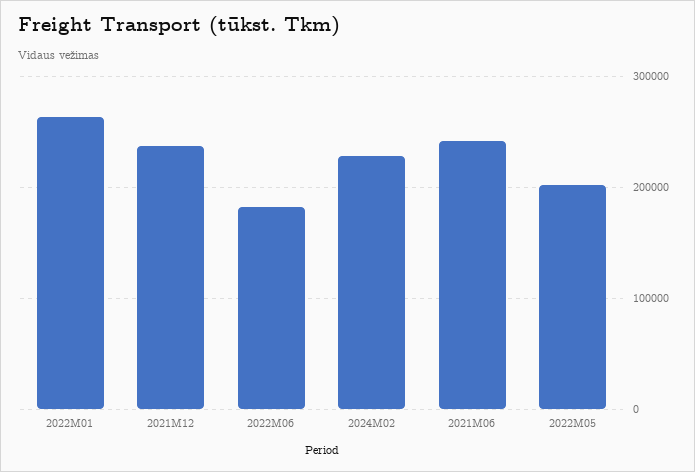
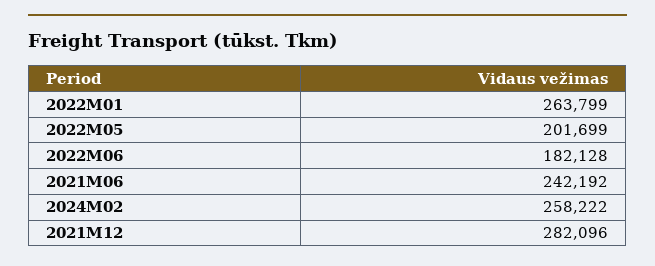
2021M12: 240000 -> 282096
2024M02: 230000 -> 258222

